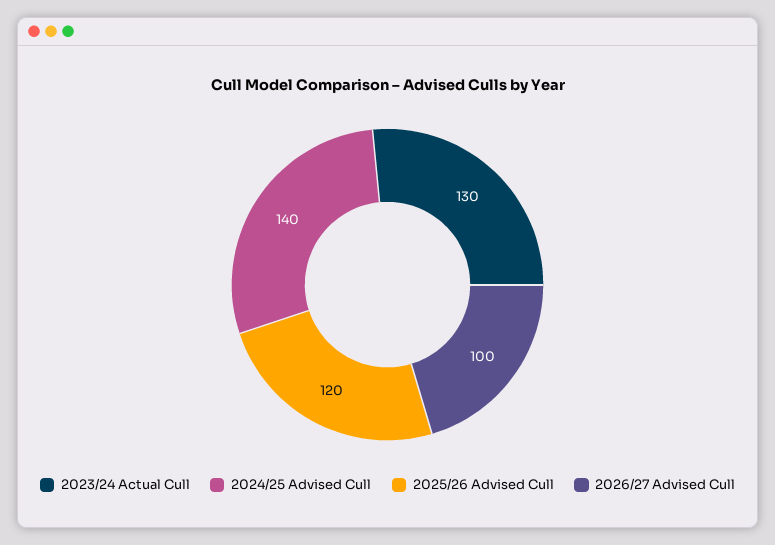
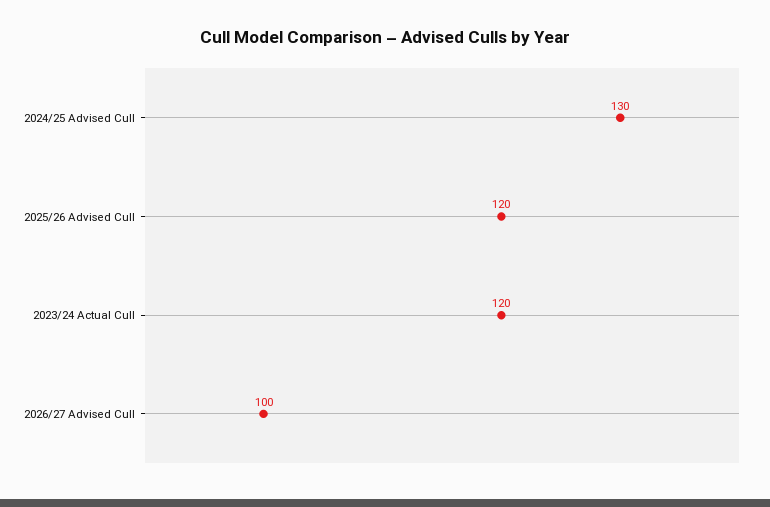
2023/24 Actual Cull: 130 -> 120
2024/25 Advised Cull: 140 -> 130

